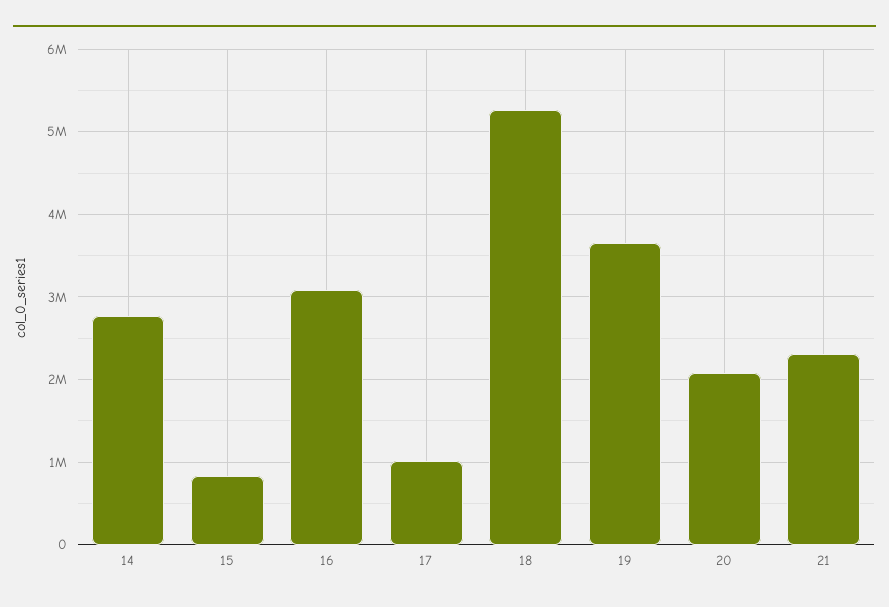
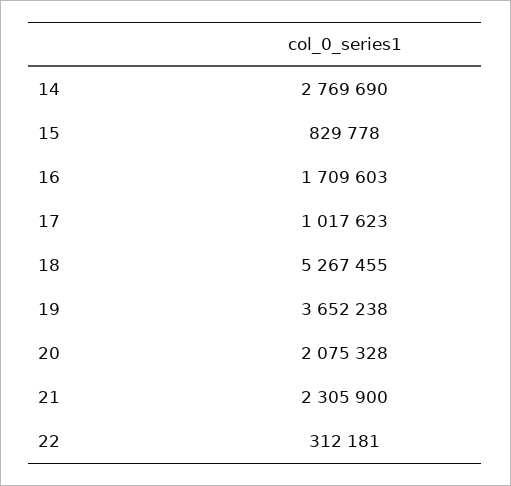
16: 3100000 -> 1709603
22: none -> 312181

